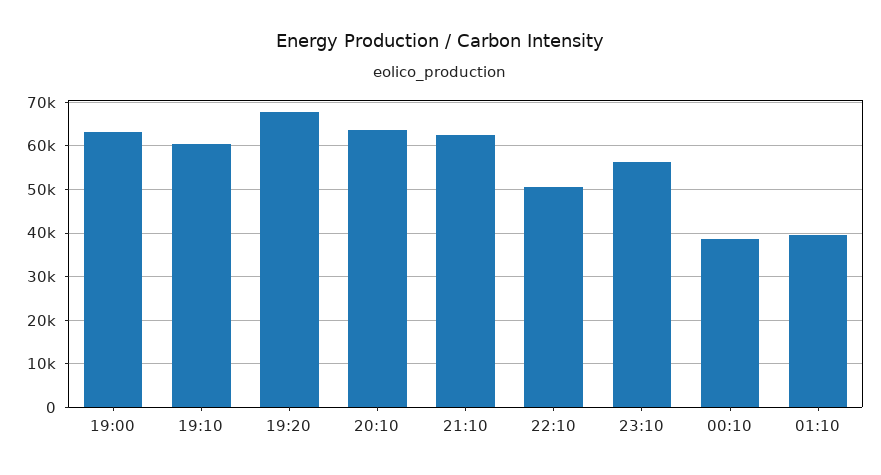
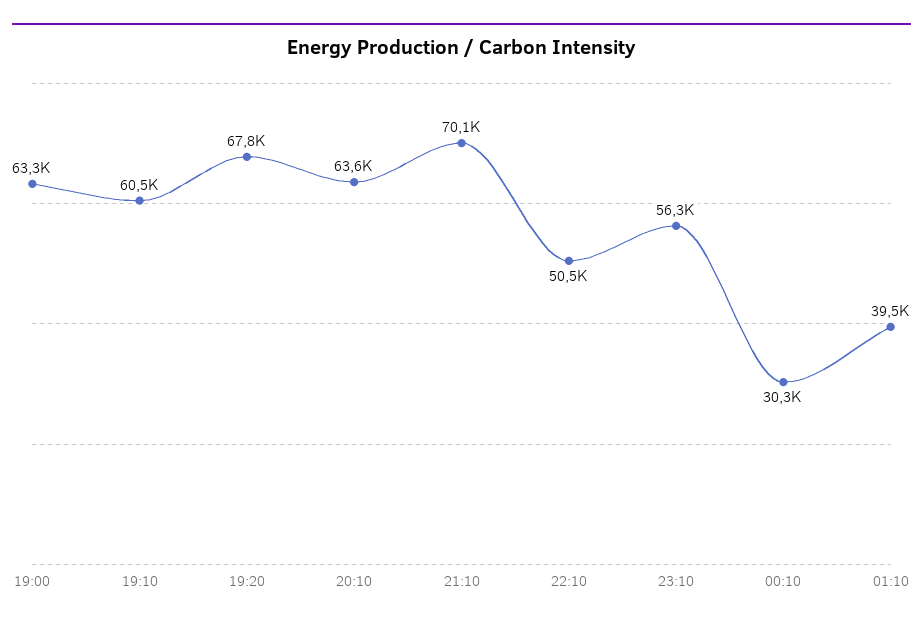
21:10: 62000 -> 70100
00:10: 38000 -> 30300

